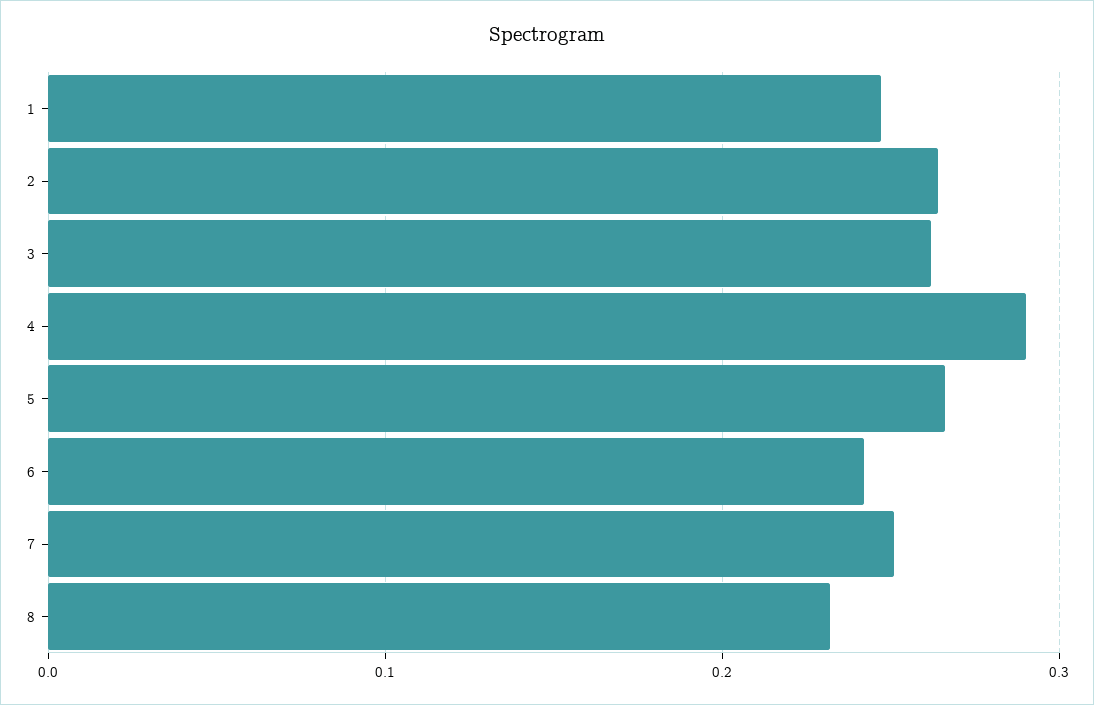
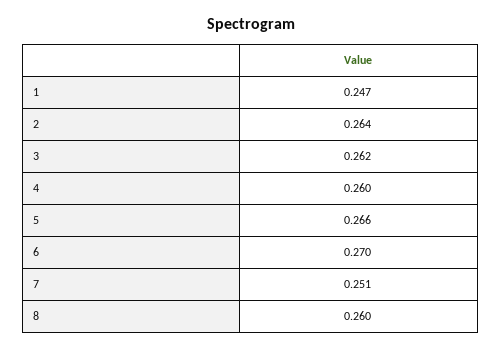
4: 0.29 -> 0.26
6: 0.24 -> 0.27
8: 0.23 -> 0.26

